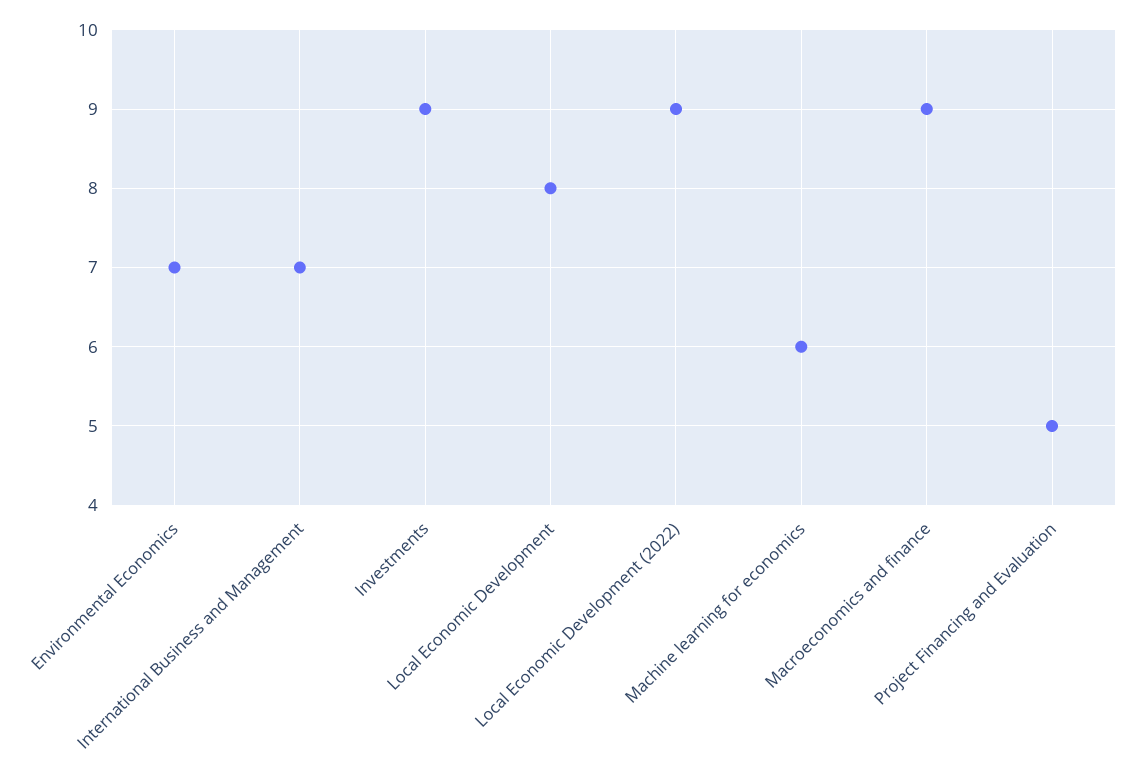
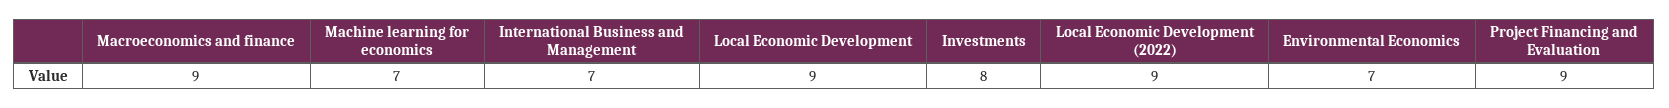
Investments: 9 -> 8
Local Economic Development: 8 -> 9
Machine learning for economics: 6 -> 7
Project Financing and Evaluation: 5 -> 9

